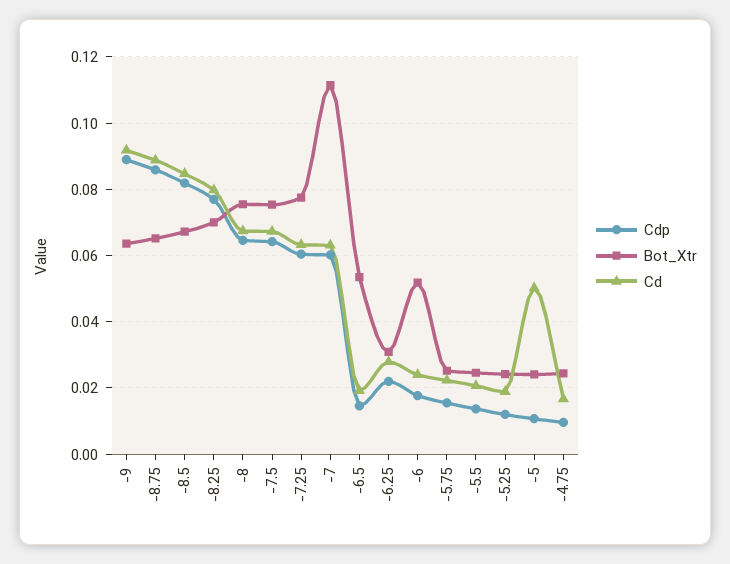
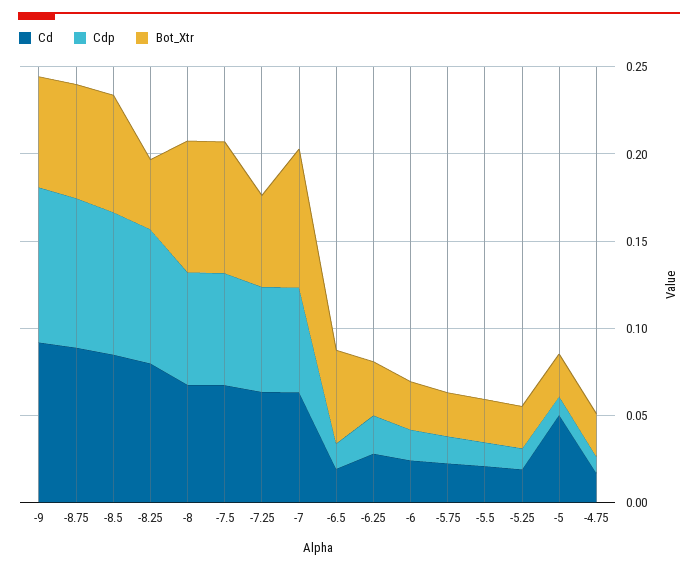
Bot_Xtr, -8.25: 0.07 -> 0.04
Bot_Xtr, -7.25: 0.078 -> 0.05
Bot_Xtr, -7: 0.112 -> 0.08
Bot_Xtr, -6: 0.052 -> 0.03

